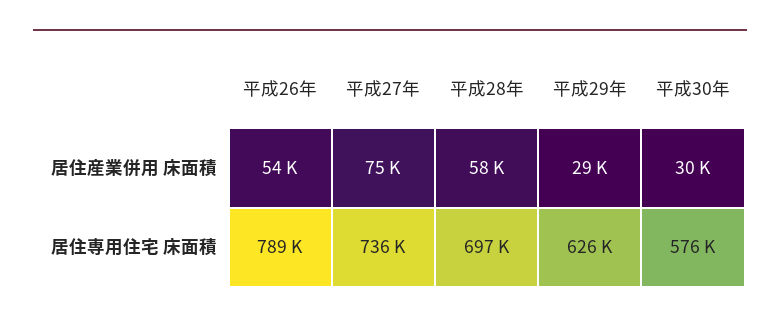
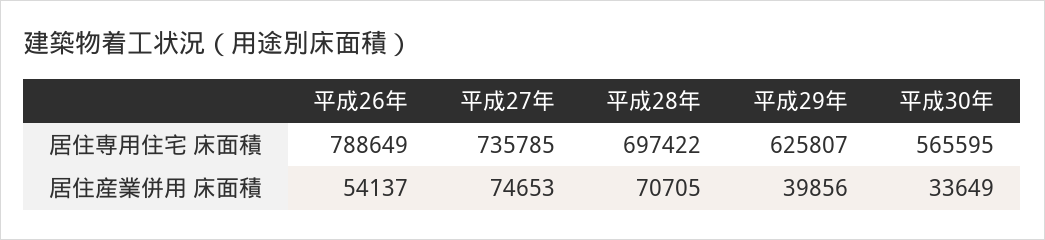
平成28年, 居住産業併用 床面積: 58000 -> 70705
平成29年, 居住産業併用 床面積: 29000 -> 39856
平成30年, 居住産業併用 床面積: 30000 -> 33649
平成30年, 居住専用住宅 床面積: 576000 -> 565595

